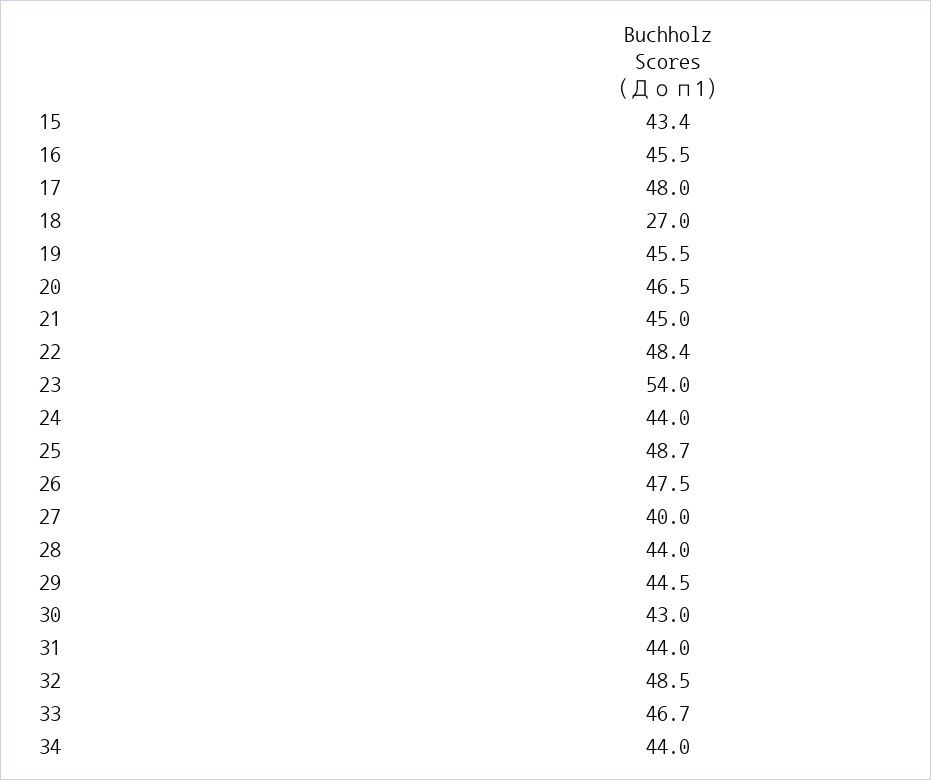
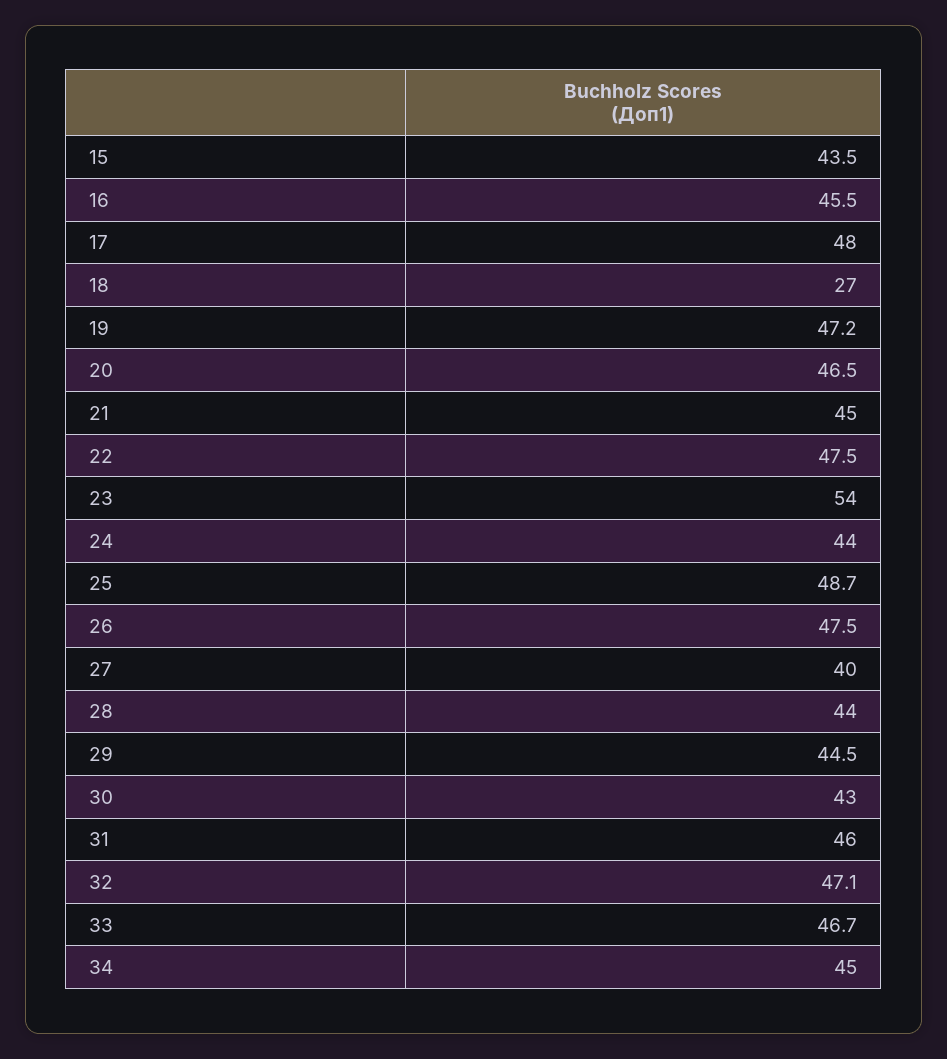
15: 43.4 -> 43.5
19: 45.5 -> 47.2
22: 48.4 -> 47.5
31: 44 -> 46
32: 48.5 -> 47.1
34: 44 -> 45

